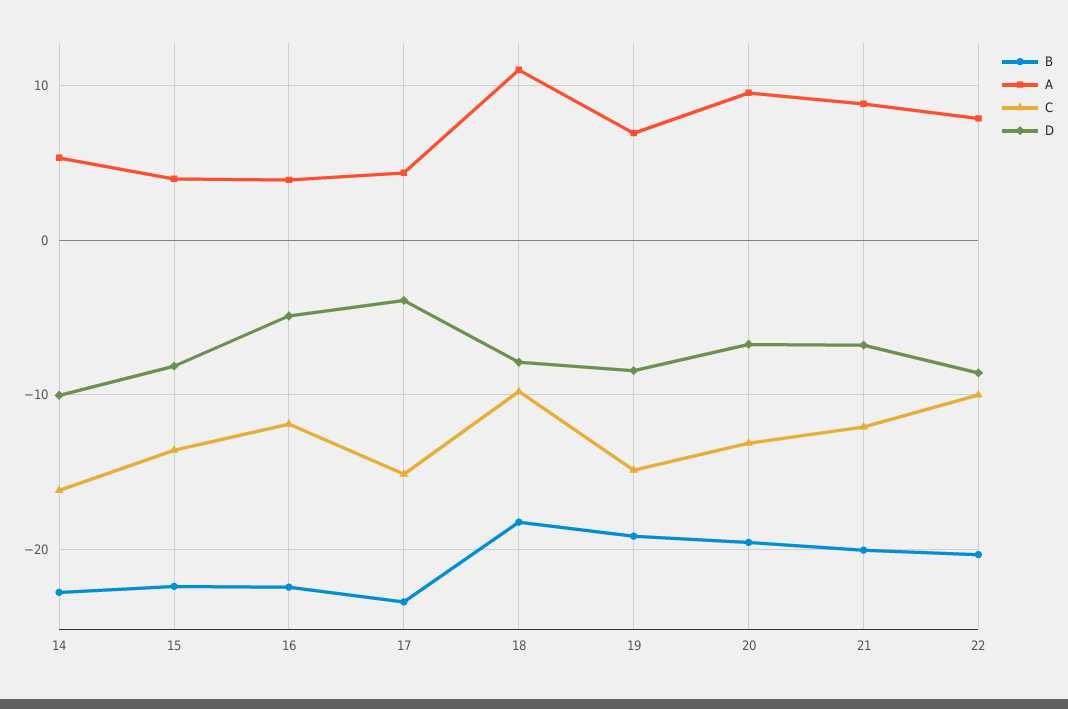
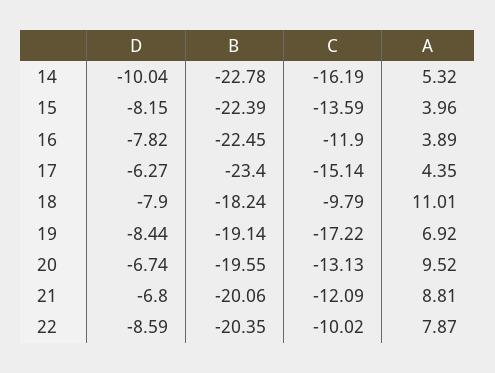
D, 16: -5 -> -7.82
D, 17: -4 -> -6.27
C, 19: -15 -> -17.22

